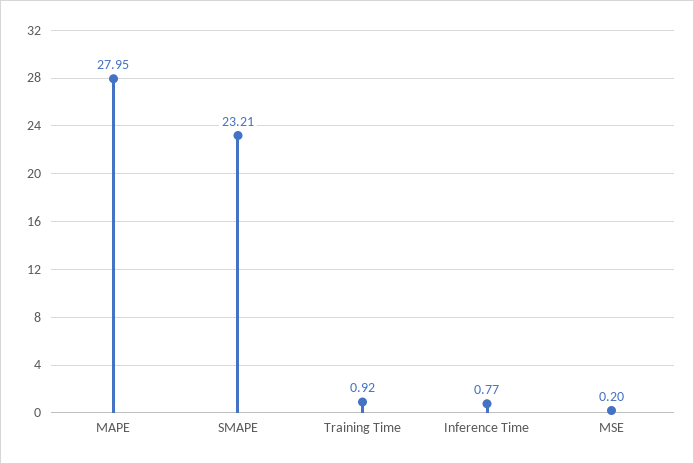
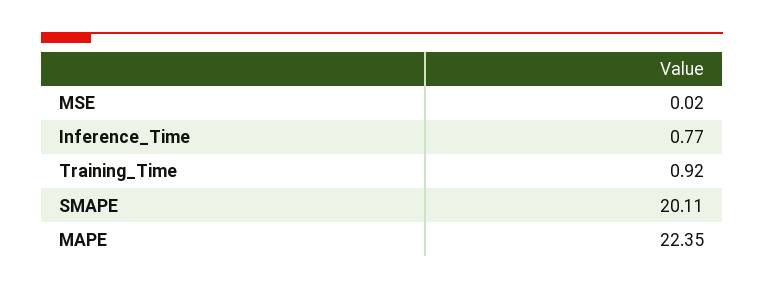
MAPE: 27.95 -> 22.35
SMAPE: 23.21 -> 20.11
MSE: 0.2 -> 0.02

